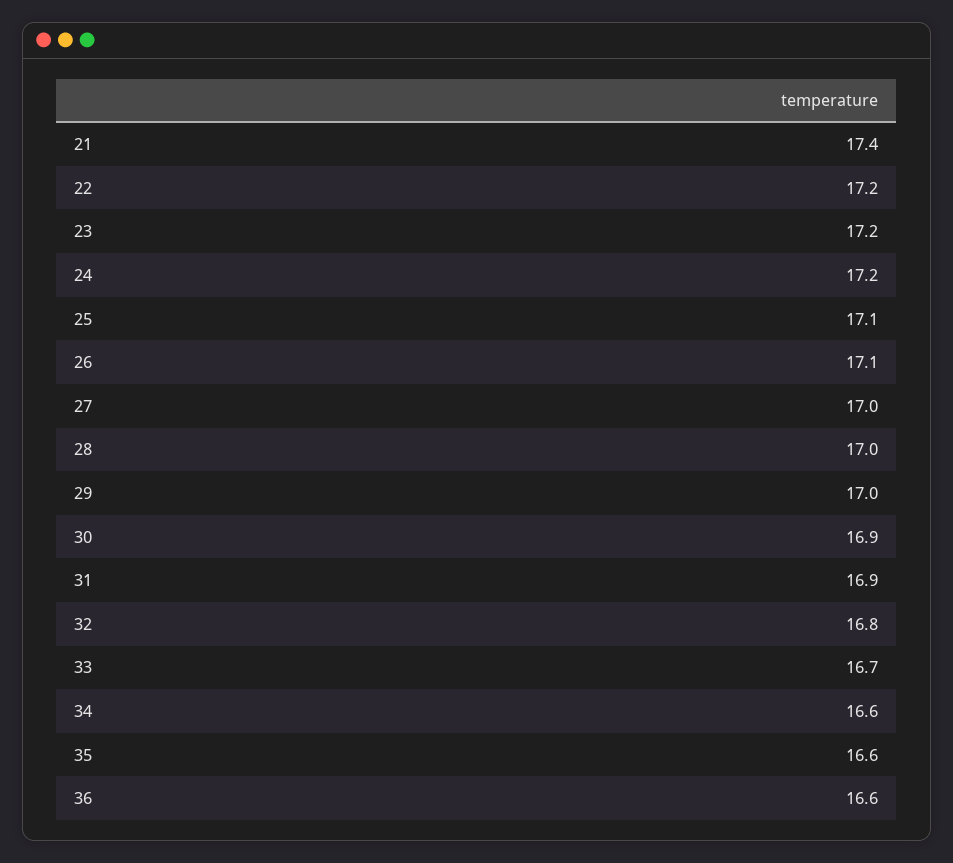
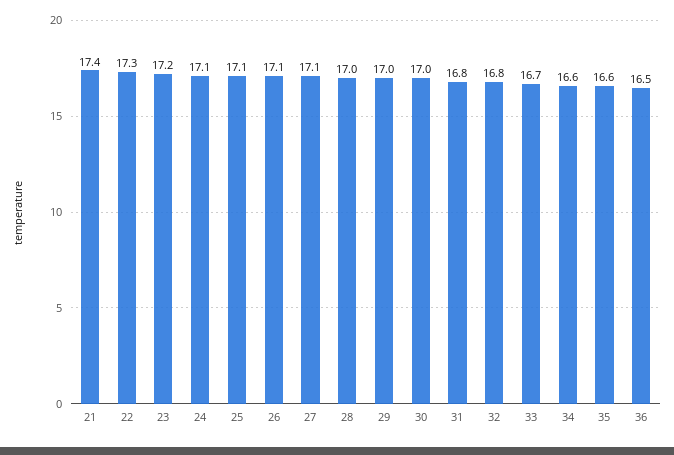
22: 17.2 -> 17.3
24: 17.2 -> 17.1
27: 17 -> 17.1
30: 16.9 -> 17
31: 16.9 -> 16.8
36: 16.6 -> 16.5

